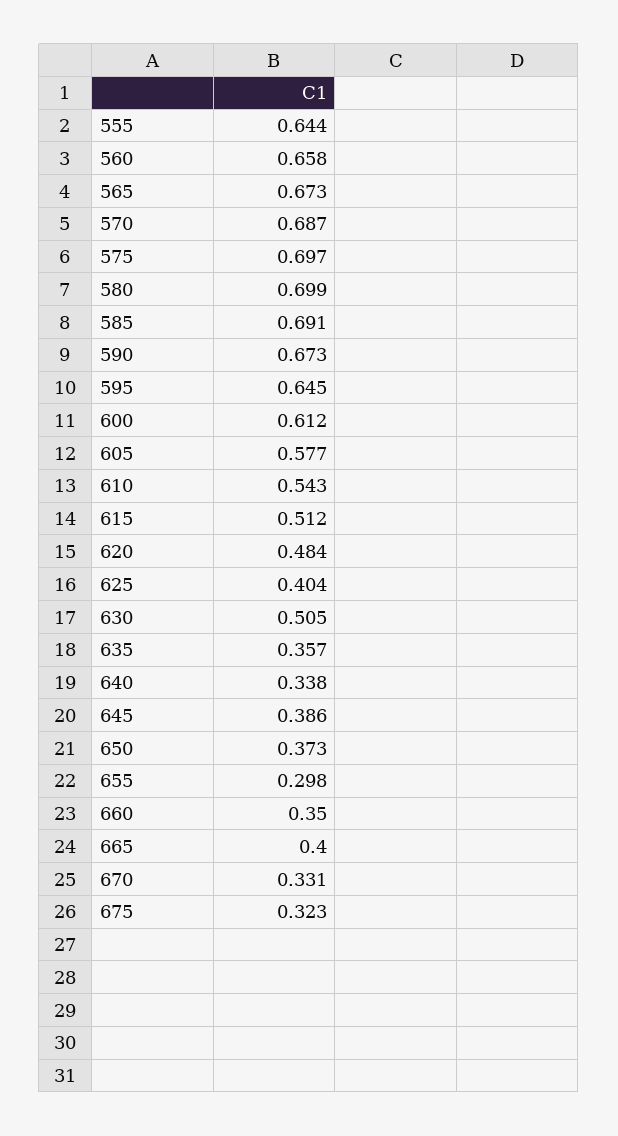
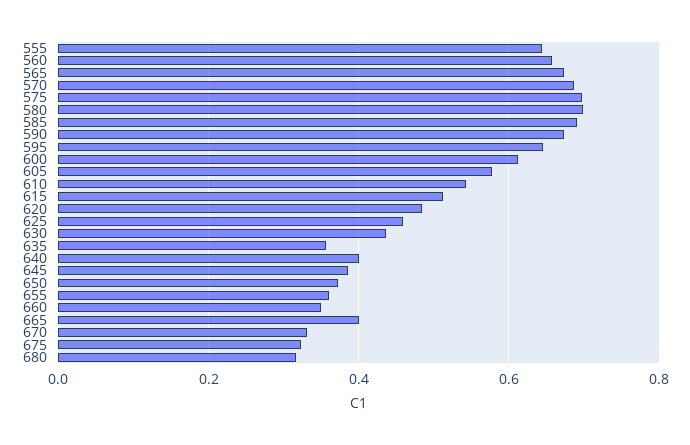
625: 0.404 -> 0.46
630: 0.505 -> 0.44
640: 0.338 -> 0.4
655: 0.298 -> 0.36
680: none -> 0.32

